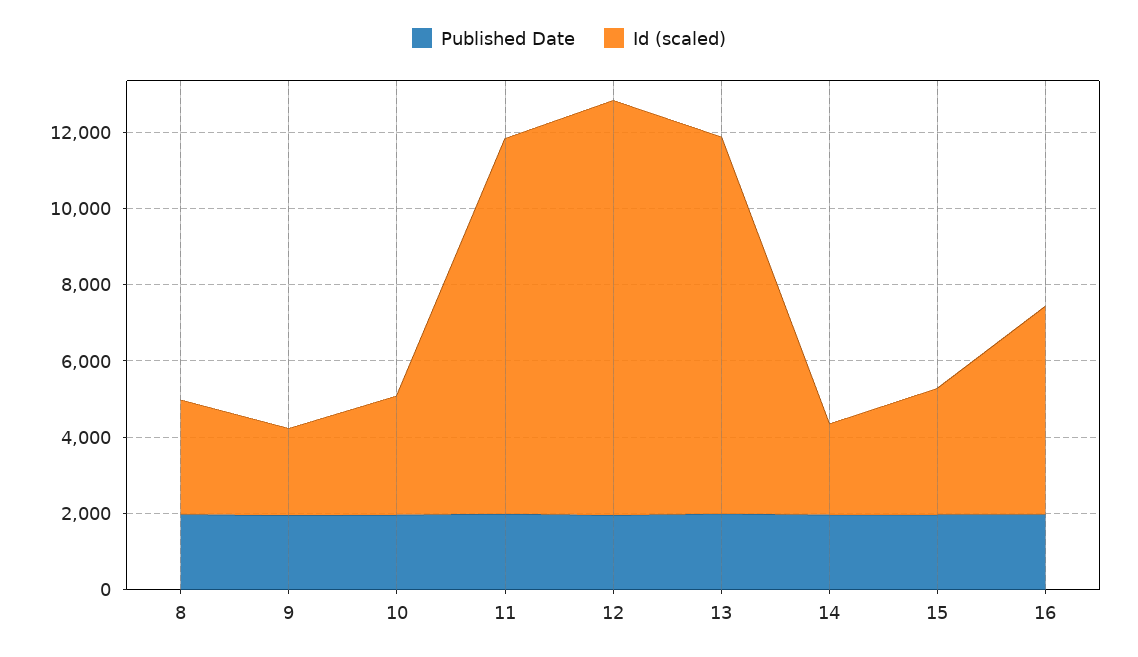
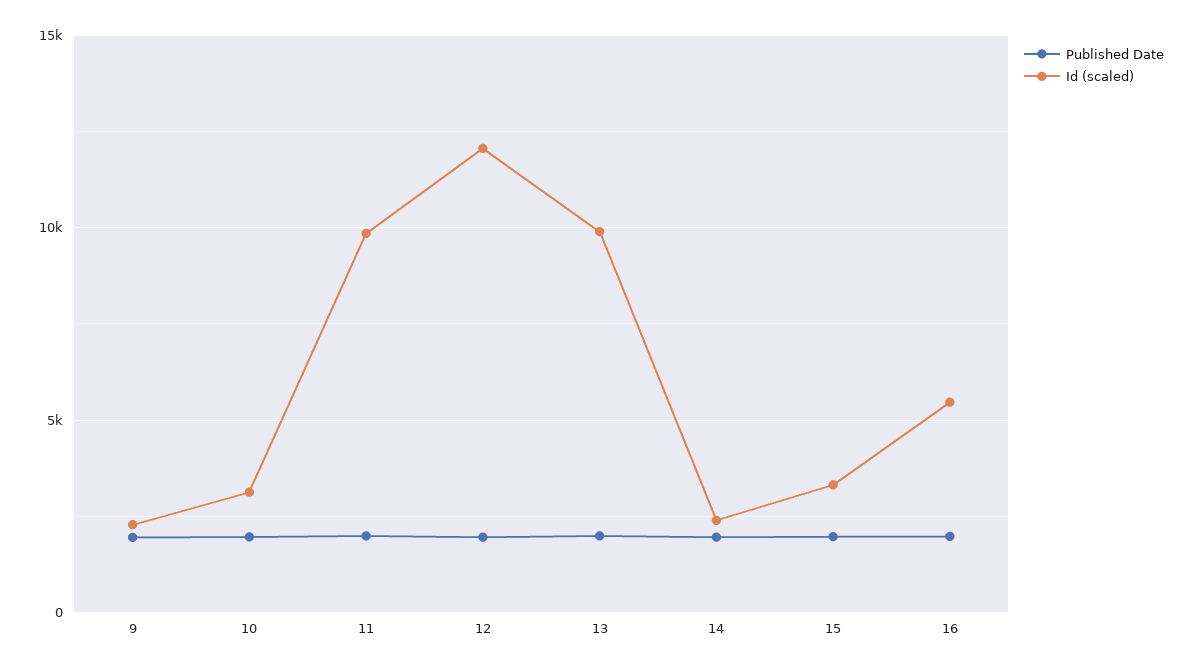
Published Date, 8: 2000 -> none
Id (scaled), 8: 3000 -> none
Id (scaled), 12: 11000 -> 12000

